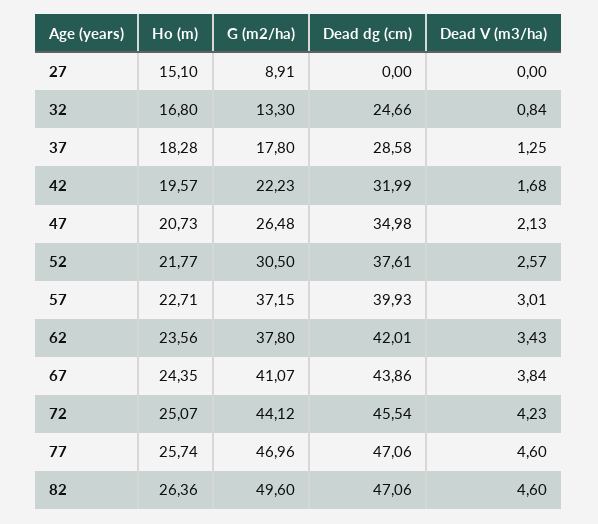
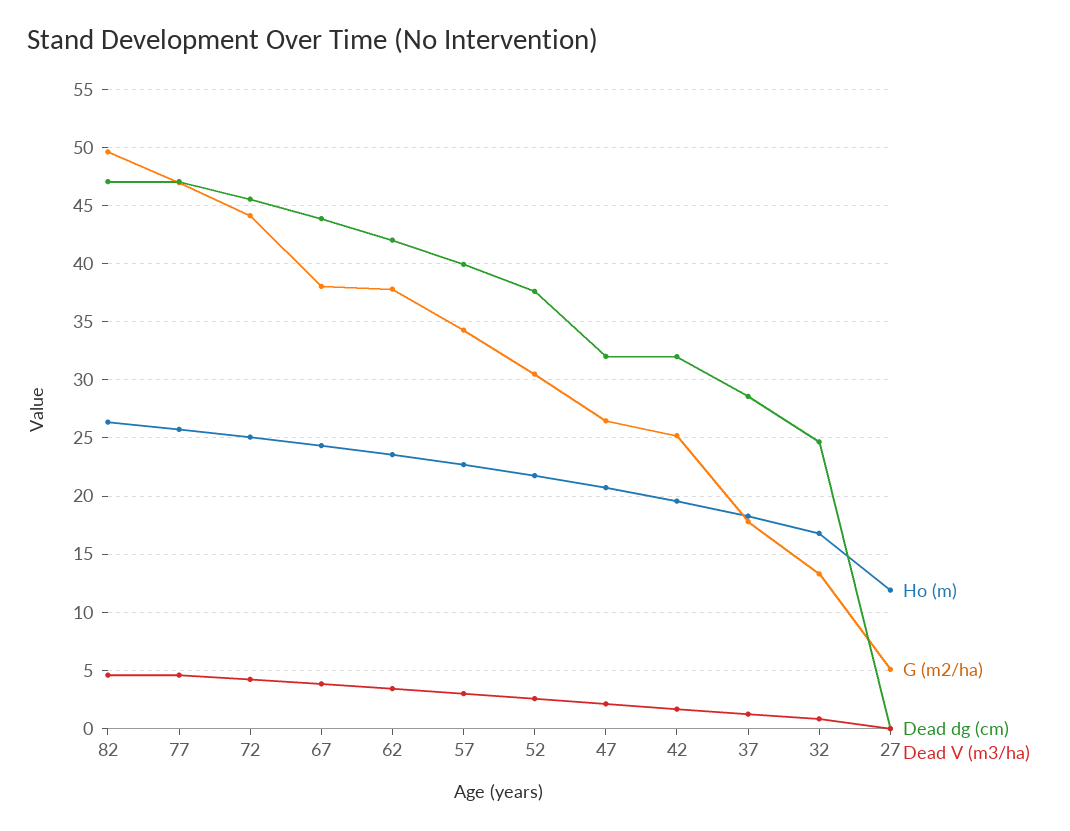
Ho (m), 27: 15.1 -> 12
G (m2/ha), 27: 8.91 -> 5
G (m2/ha), 42: 22.23 -> 25
Dead dg (cm), 47: 34.98 -> 32
G (m2/ha), 57: 37.15 -> 34
G (m2/ha), 67: 41.07 -> 38

